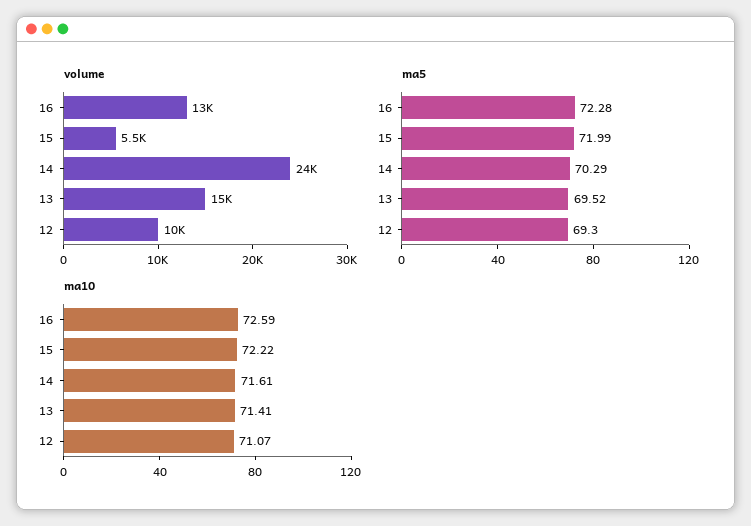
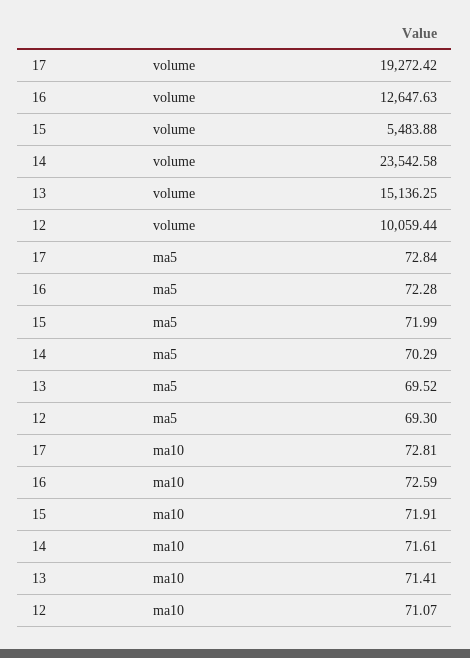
ma10, 15: 72.22 -> 71.91
volume, 17: none -> 19272.42
ma5, 17: none -> 72.84
ma10, 17: none -> 72.81

